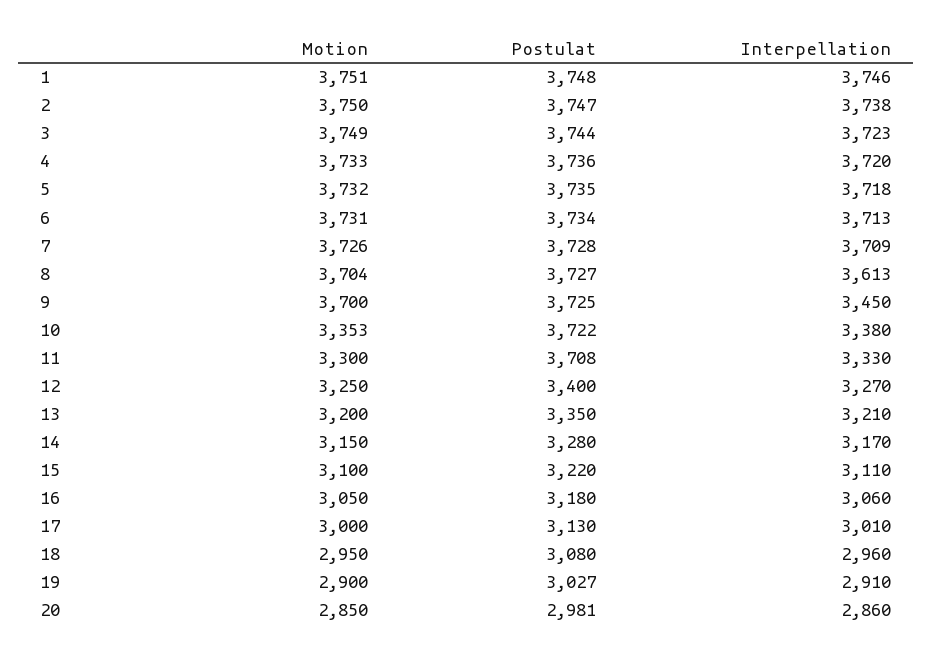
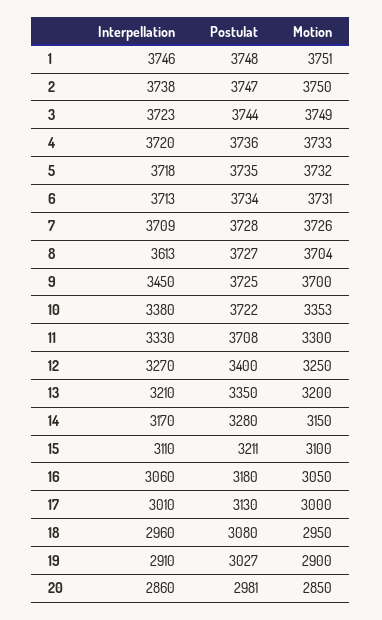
Postulat, 15: 3220 -> 3211

